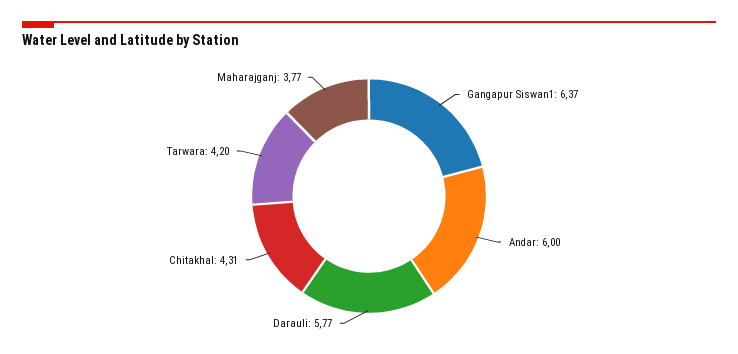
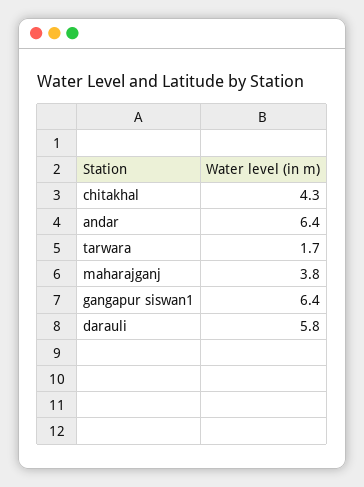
Andar: 6 -> 6.4
Tarwara: 4.2 -> 1.7

